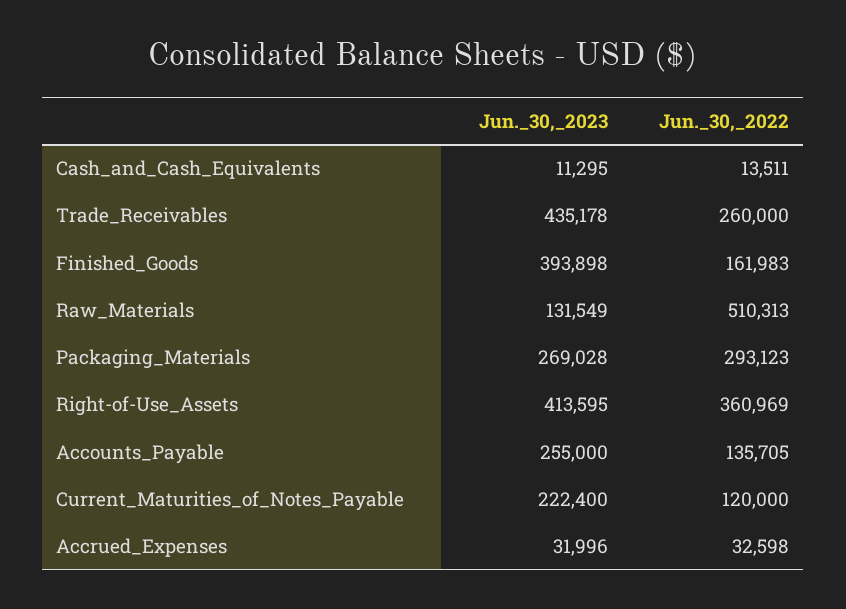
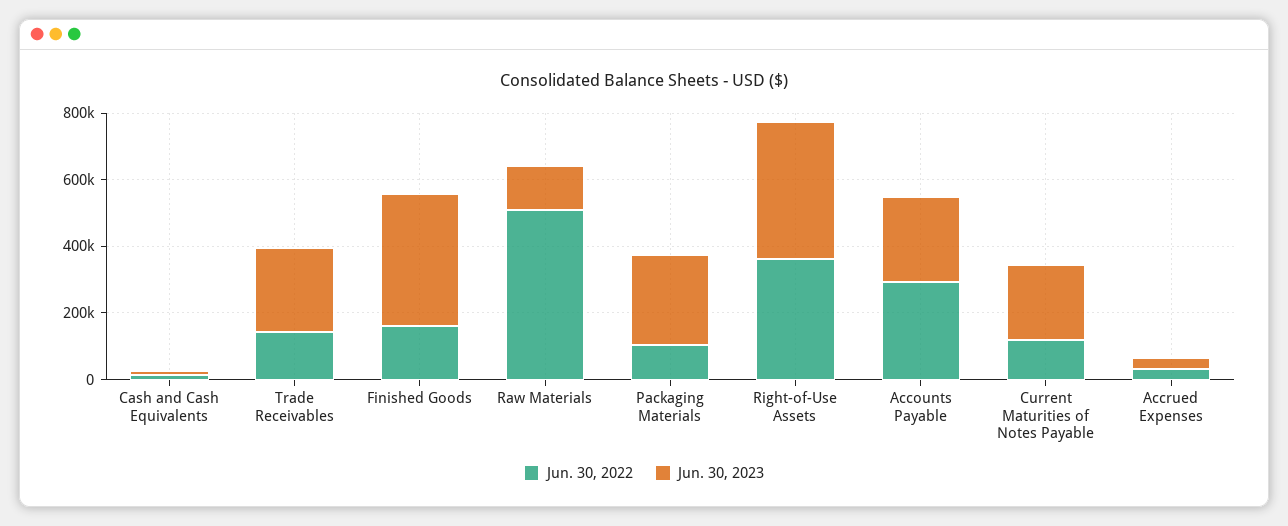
Jun._30,_2023, Trade_Receivables: 435178 -> 250000
Jun._30,_2022, Trade_Receivables: 260000 -> 150000
Jun._30,_2022, Packaging_Materials: 293123 -> 100000
Jun._30,_2022, Accounts_Payable: 135705 -> 300000

